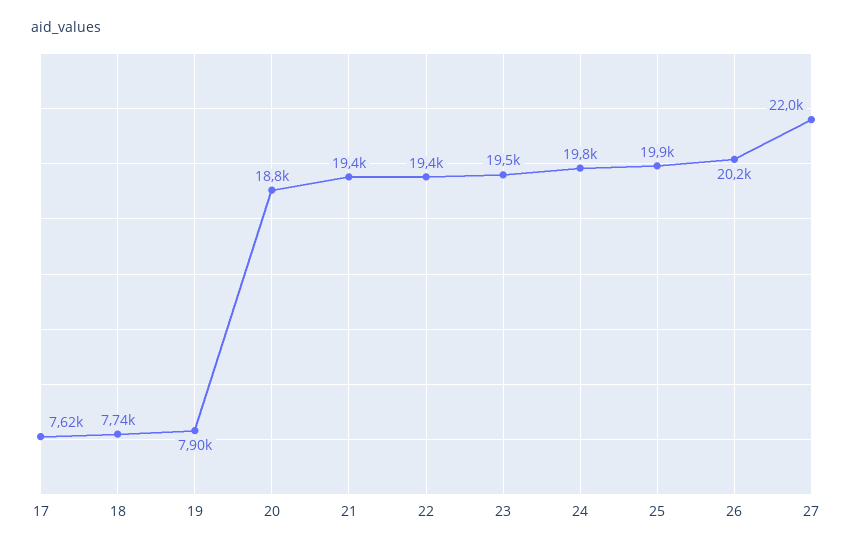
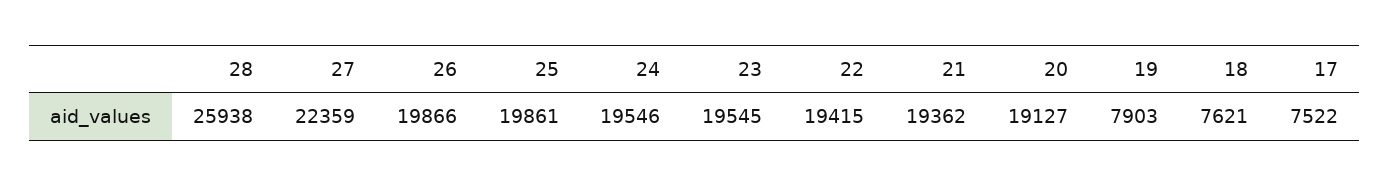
17: 7620 -> 7522
18: 7740 -> 7621
20: 18800 -> 19127
24: 19800 -> 19546
26: 20200 -> 19866
27: 22000 -> 22359
28: none -> 25938

